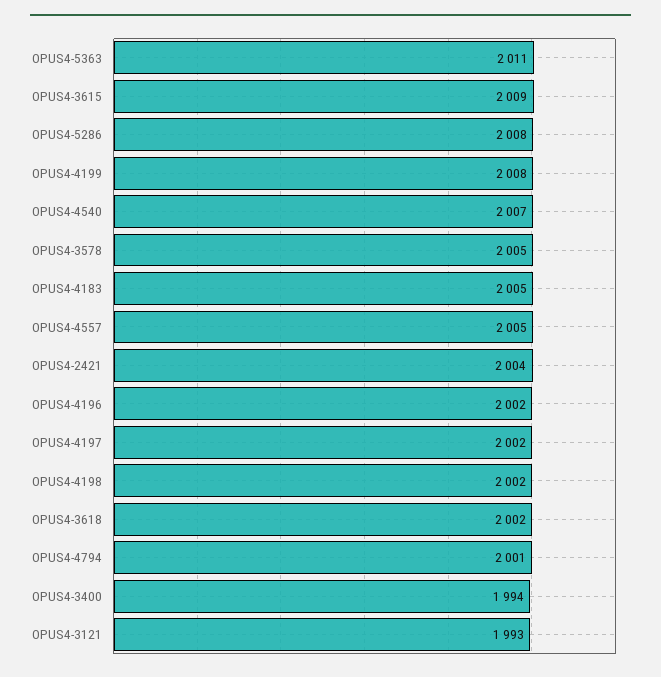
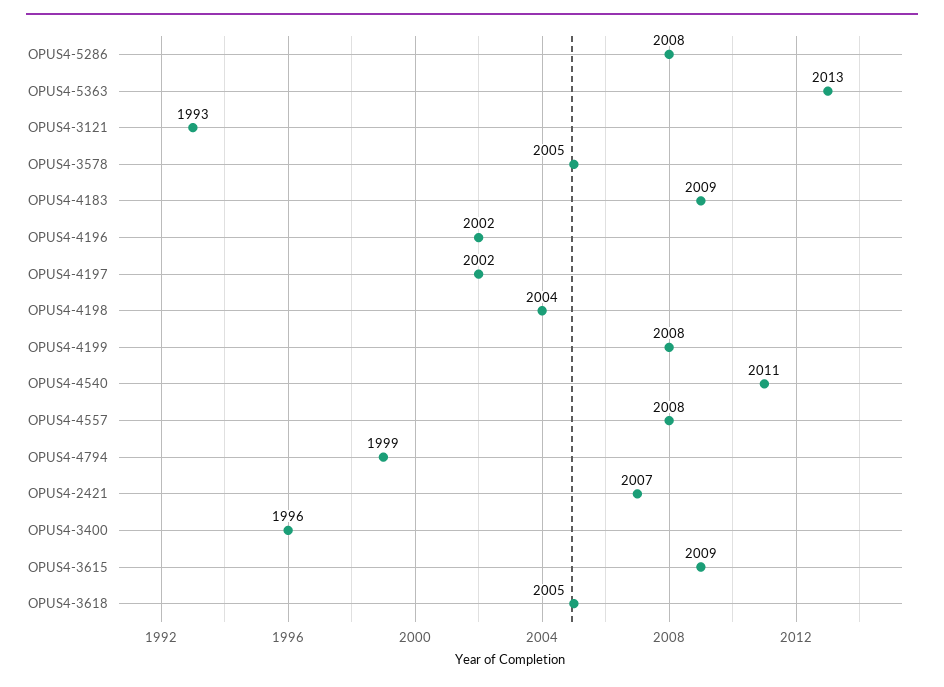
OPUS4-5363: 2011 -> 2013
OPUS4-4540: 2007 -> 2011
OPUS4-4183: 2005 -> 2009
OPUS4-4557: 2005 -> 2008
OPUS4-2421: 2004 -> 2007
OPUS4-4198: 2002 -> 2004
OPUS4-3618: 2002 -> 2005
OPUS4-4794: 2001 -> 1999
OPUS4-3400: 1994 -> 1996

